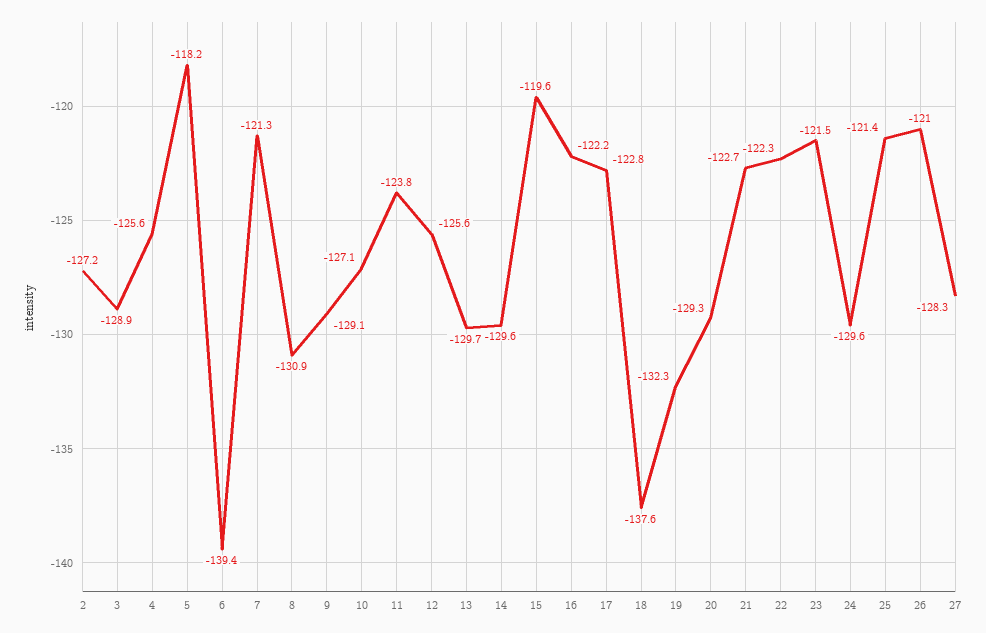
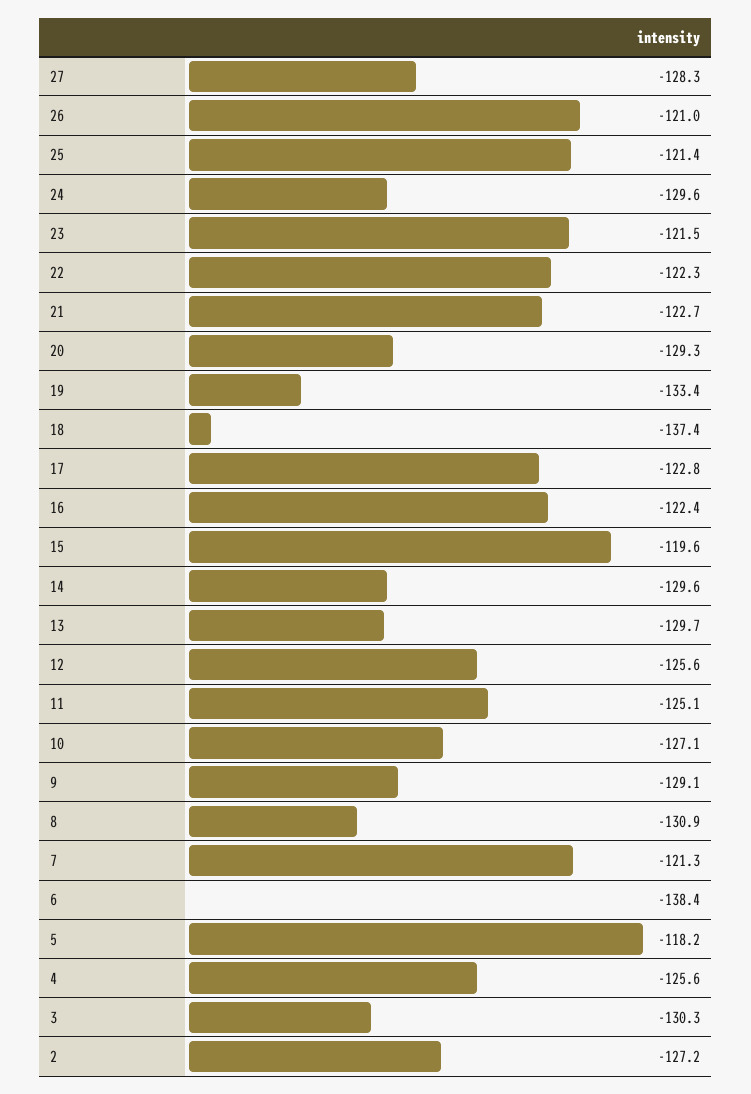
3: -128.9 -> -130.3
6: -139.4 -> -138.4
11: -123.8 -> -125.1
16: -122.2 -> -122.4
18: -137.6 -> -137.4
19: -132.3 -> -133.4

